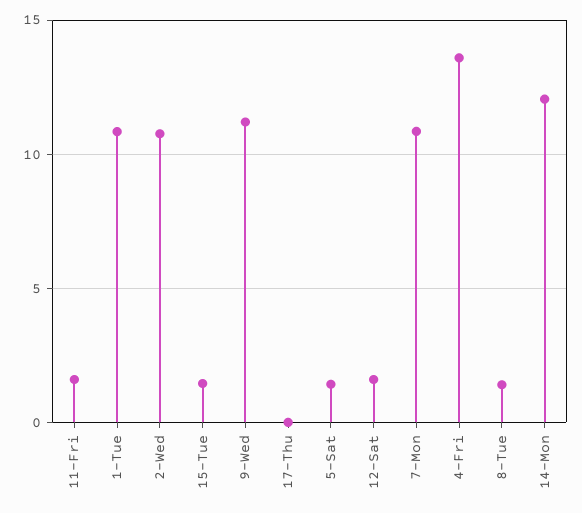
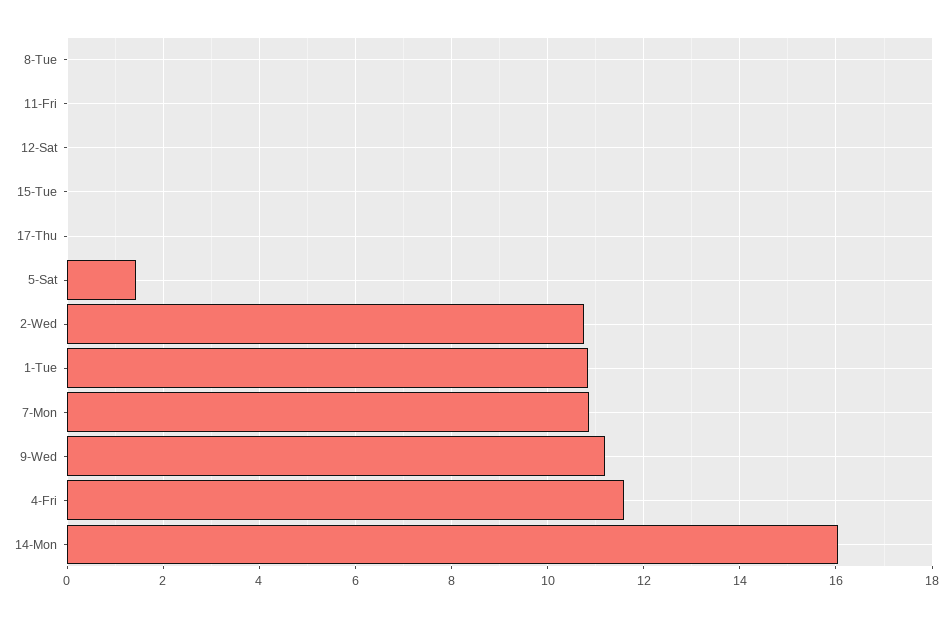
11-Fri: 1.5 -> 0
15-Tue: 1.5 -> 0
12-Sat: 1.5 -> 0
4-Fri: 13.5 -> 11.6
8-Tue: 1.5 -> 0
14-Mon: 12 -> 16

